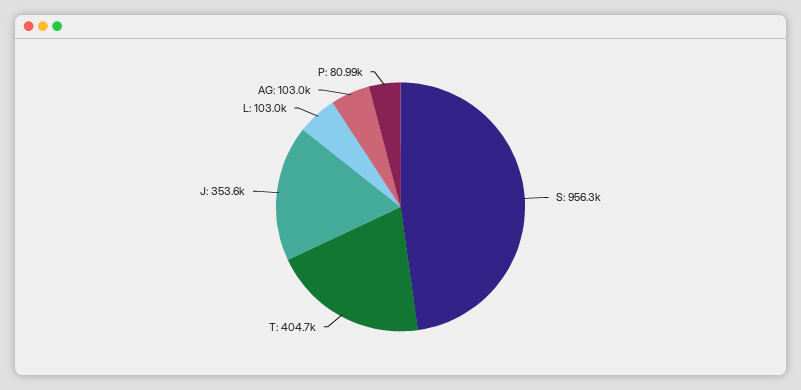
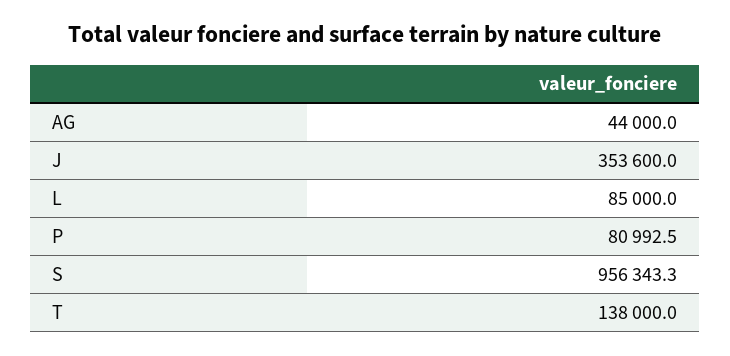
T: 404700 -> 138000
L: 103000 -> 85000
AG: 103000 -> 44000

